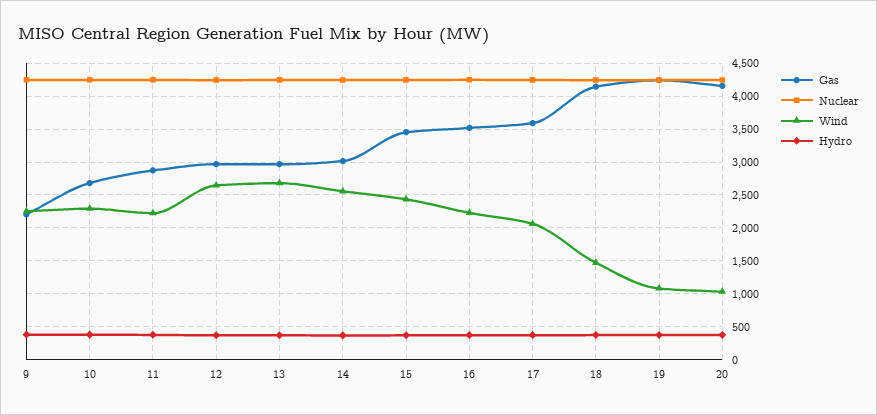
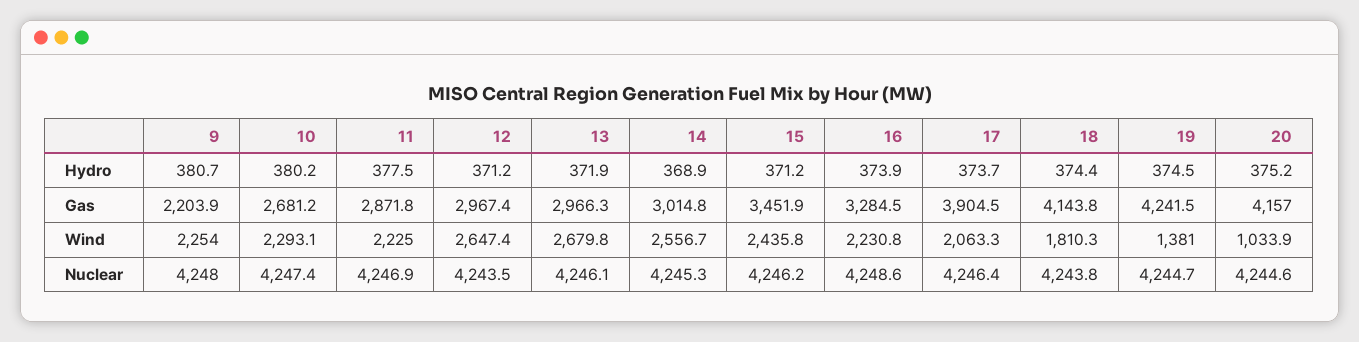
Gas, 16: 3500 -> 3284.5
Gas, 17: 3600 -> 3904.5
Wind, 18: 1500 -> 1810.3
Wind, 19: 1100 -> 1381

